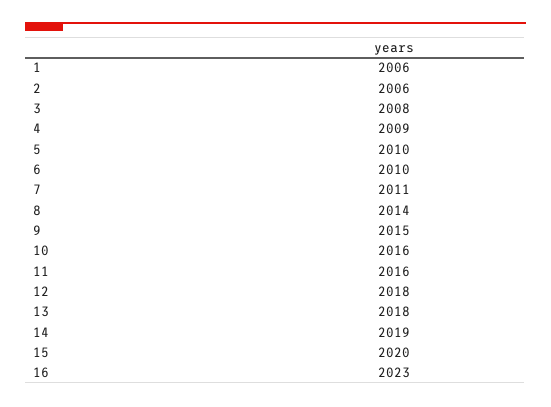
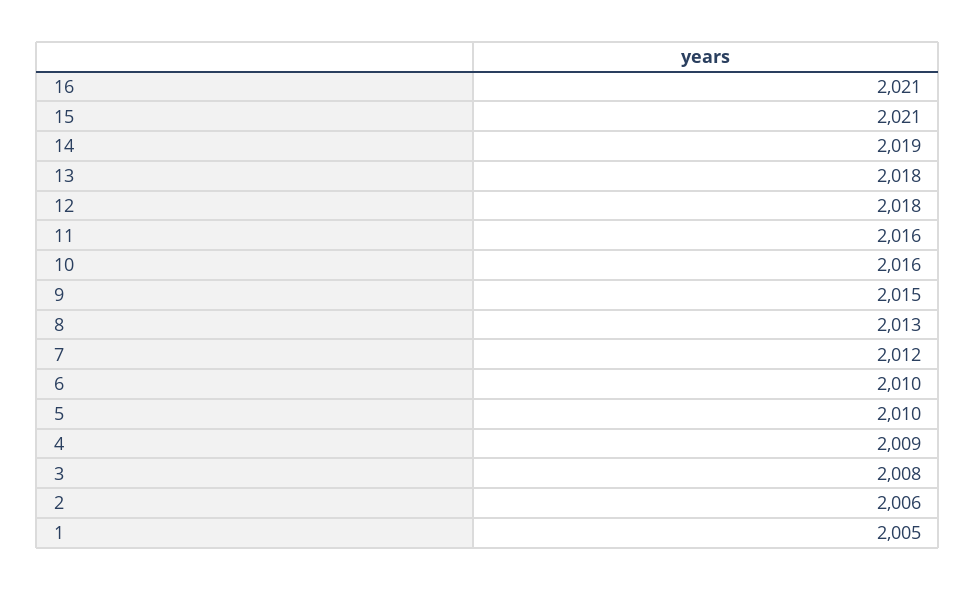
1: 2006 -> 2005
7: 2011 -> 2012
8: 2014 -> 2013
15: 2020 -> 2021
16: 2023 -> 2021

